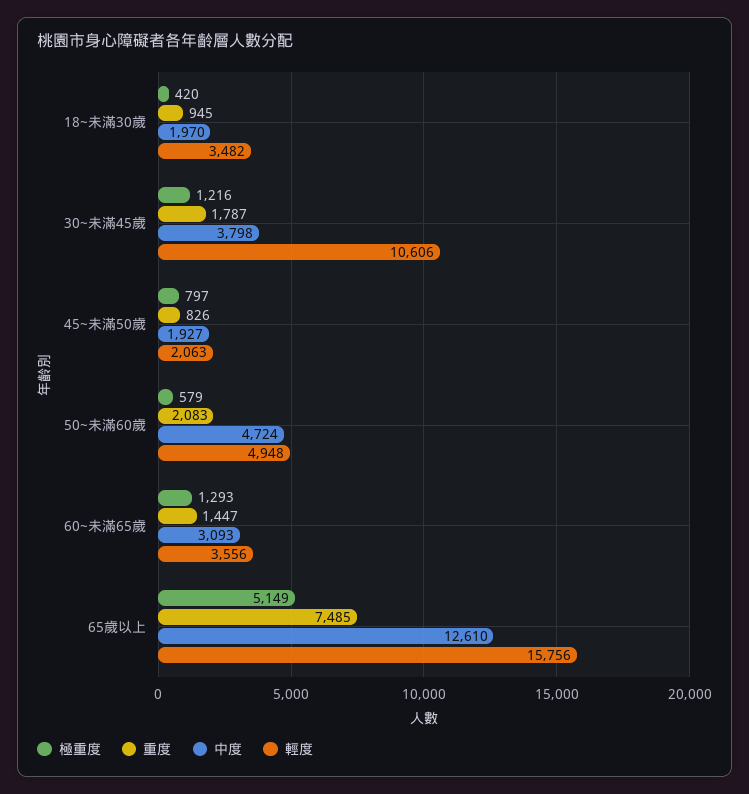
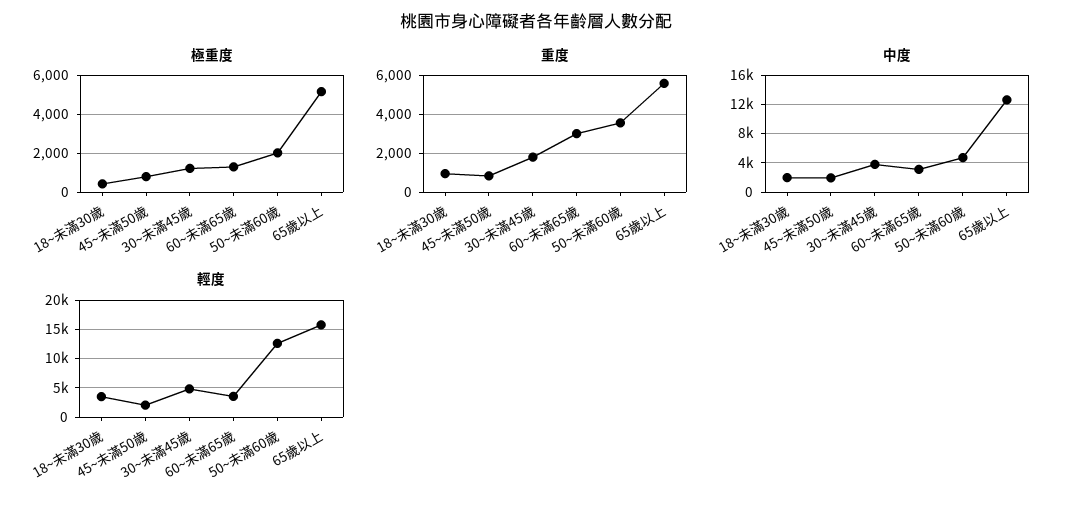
輕度, 30~未滿45歲: 10606 -> 5000
極重度, 50~未滿60歲: 579 -> 2000
重度, 50~未滿60歲: 2083 -> 3500
輕度, 50~未滿60歲: 4948 -> 12500
重度, 60~未滿65歲: 1447 -> 3000
重度, 65歲以上: 7485 -> 5500

